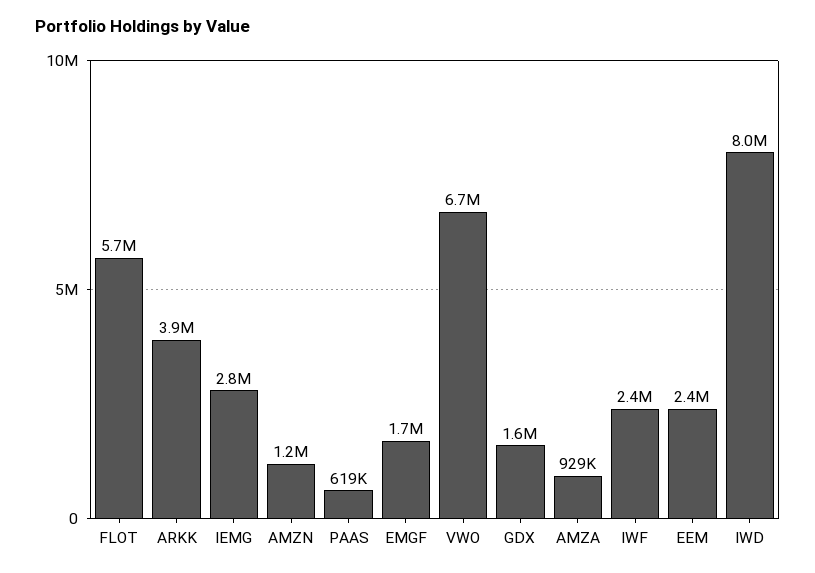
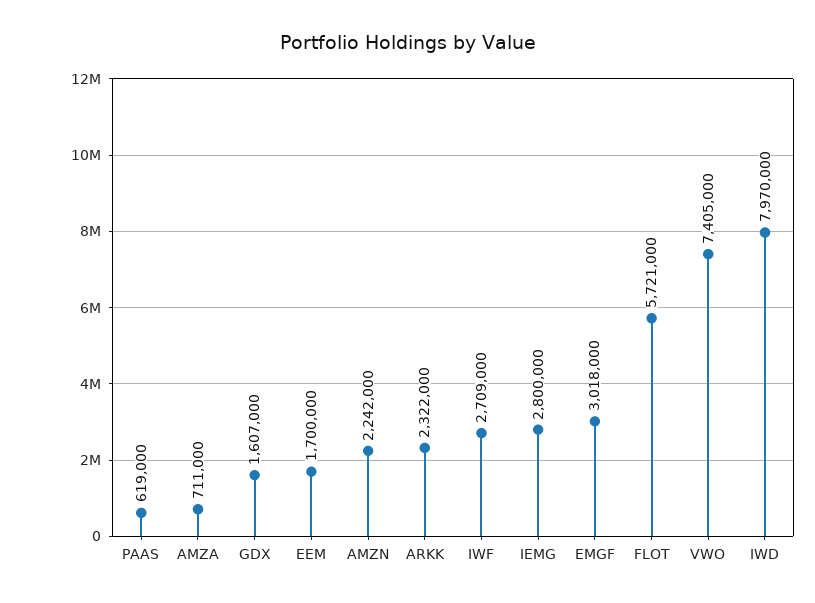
ARKK: 3900000 -> 2322000
AMZN: 1200000 -> 2242000
EMGF: 1700000 -> 3018000
VWO: 6700000 -> 7405000
AMZA: 929000 -> 711000
IWF: 2400000 -> 2709000
EEM: 2400000 -> 1700000

